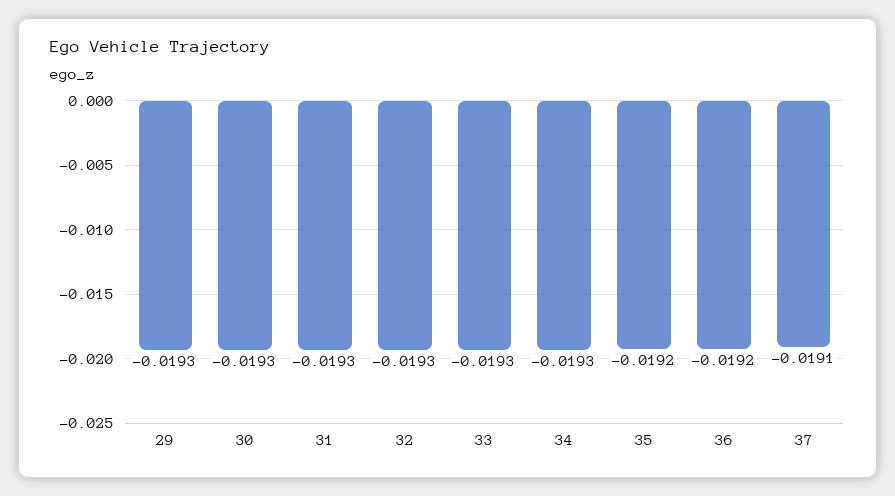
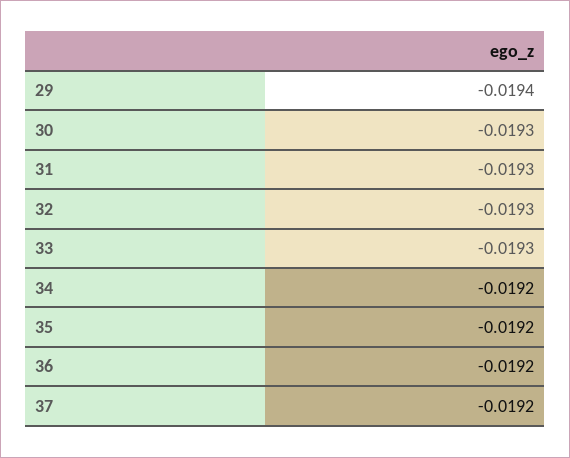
29: -0.0193 -> -0.0194
34: -0.0193 -> -0.0192
37: -0.0191 -> -0.0192

